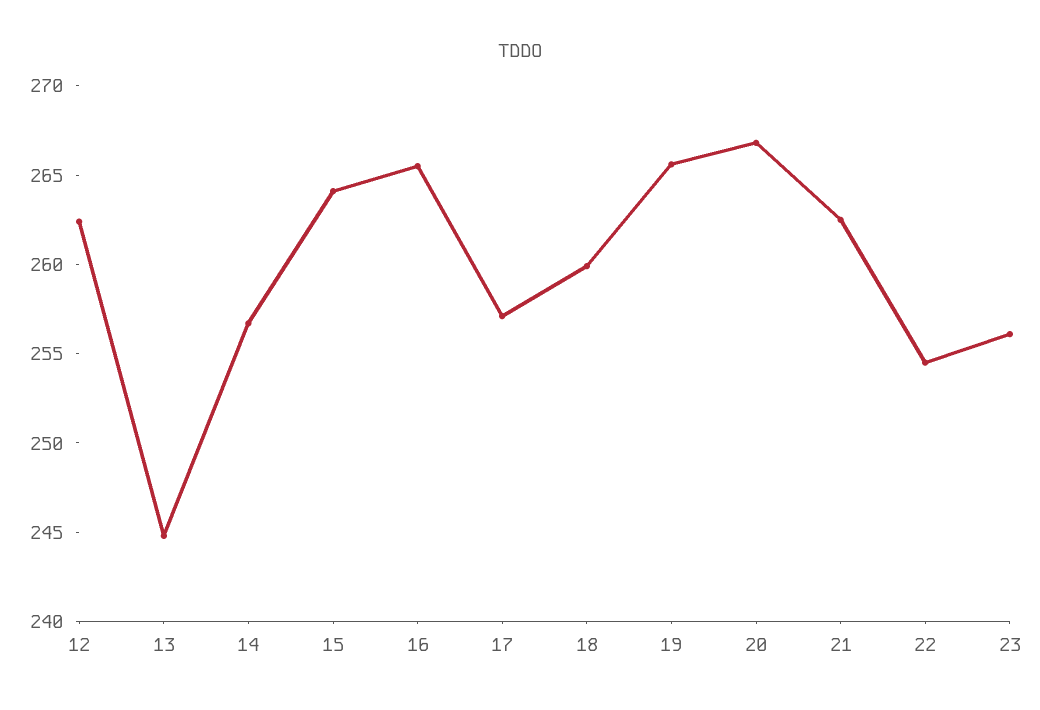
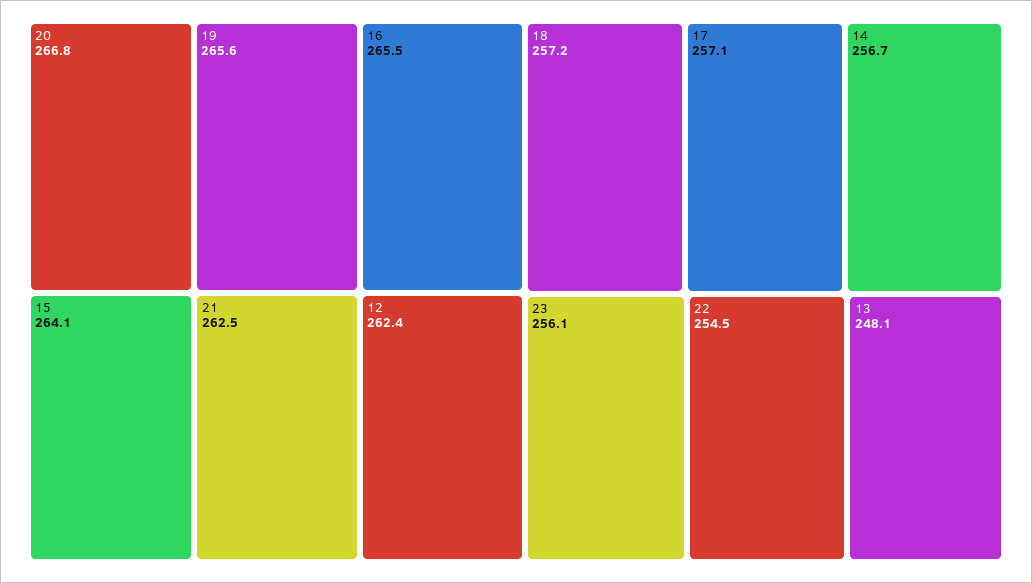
13: 245 -> 248.1
18: 260 -> 257.2

